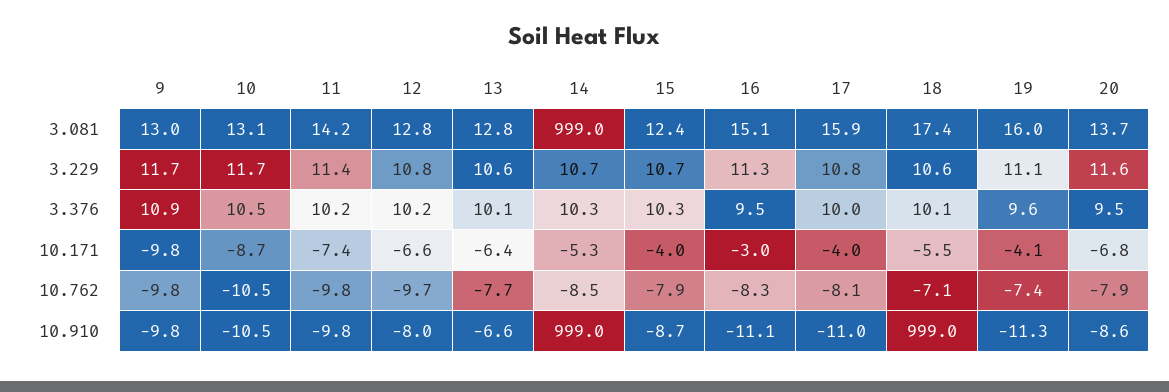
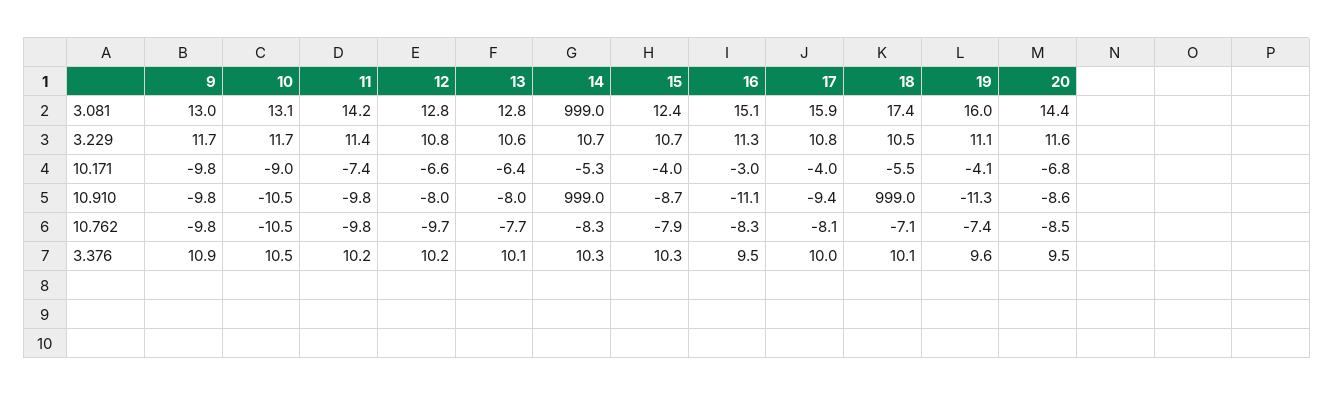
20, 3.081: 13.7 -> 14.4
18, 3.229: 10.6 -> 10.5
10, 10.171: -8.7 -> -9
14, 10.762: -8.5 -> -8.3
20, 10.762: -7.9 -> -8.5
13, 10.910: -6.6 -> -8
17, 10.910: -11 -> -9.4

